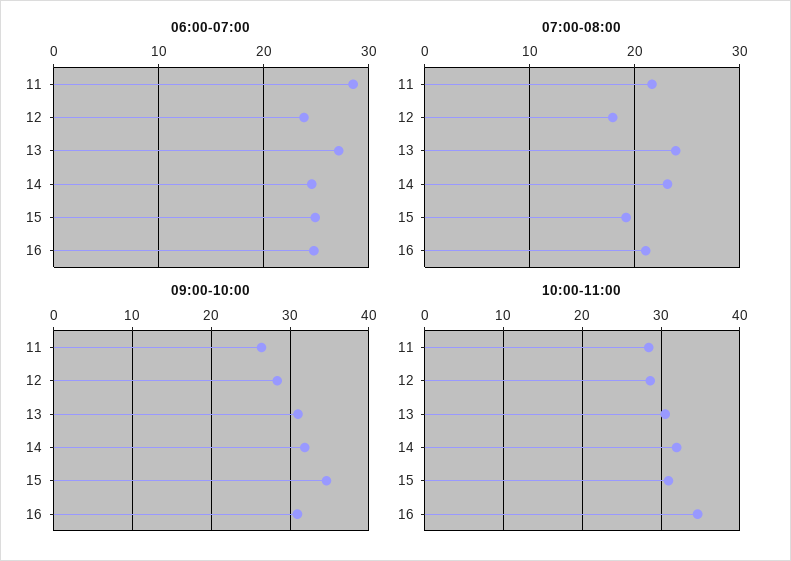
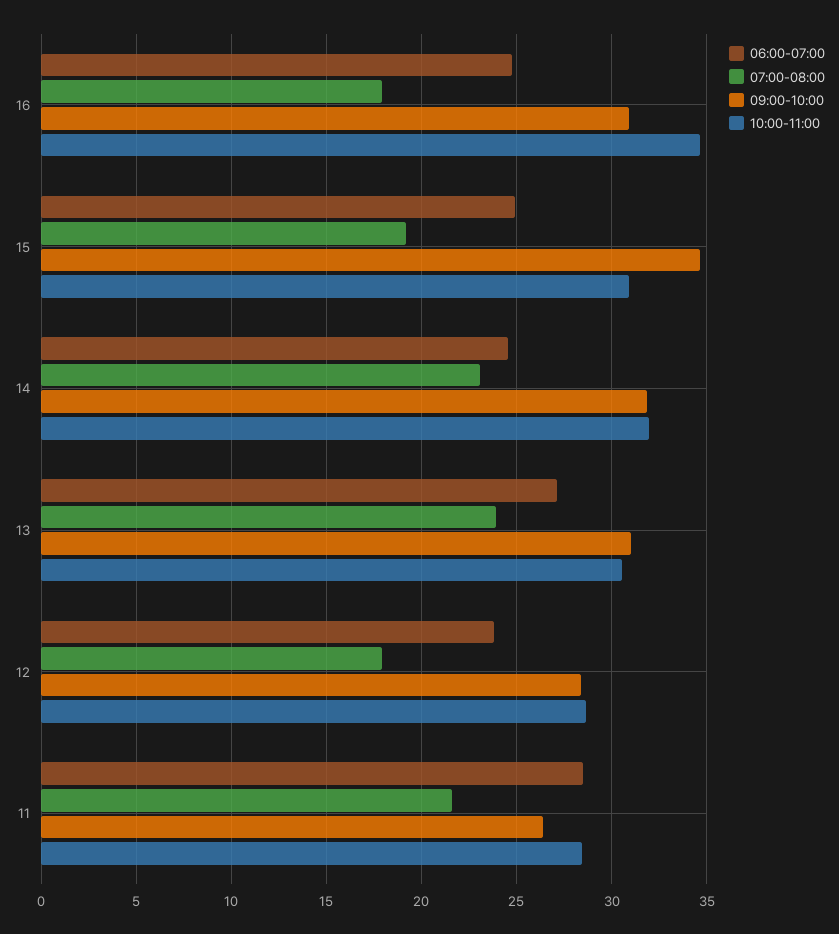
07:00-08:00, 16: 21 -> 18

